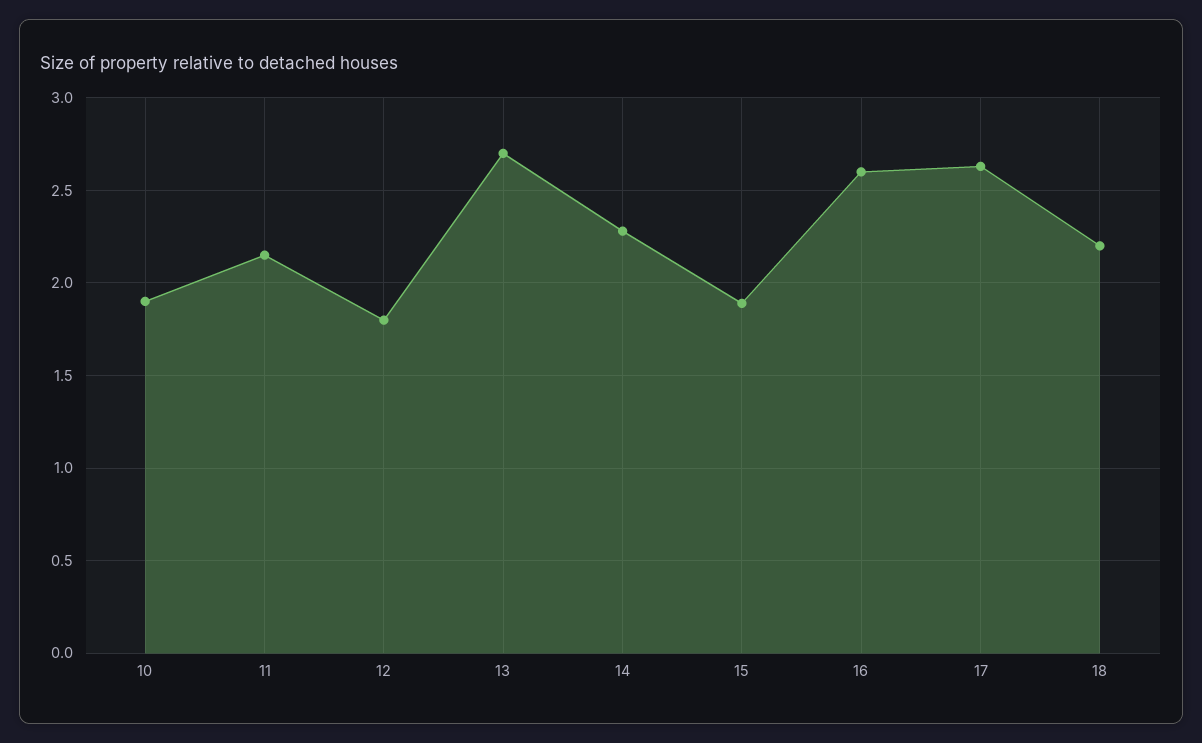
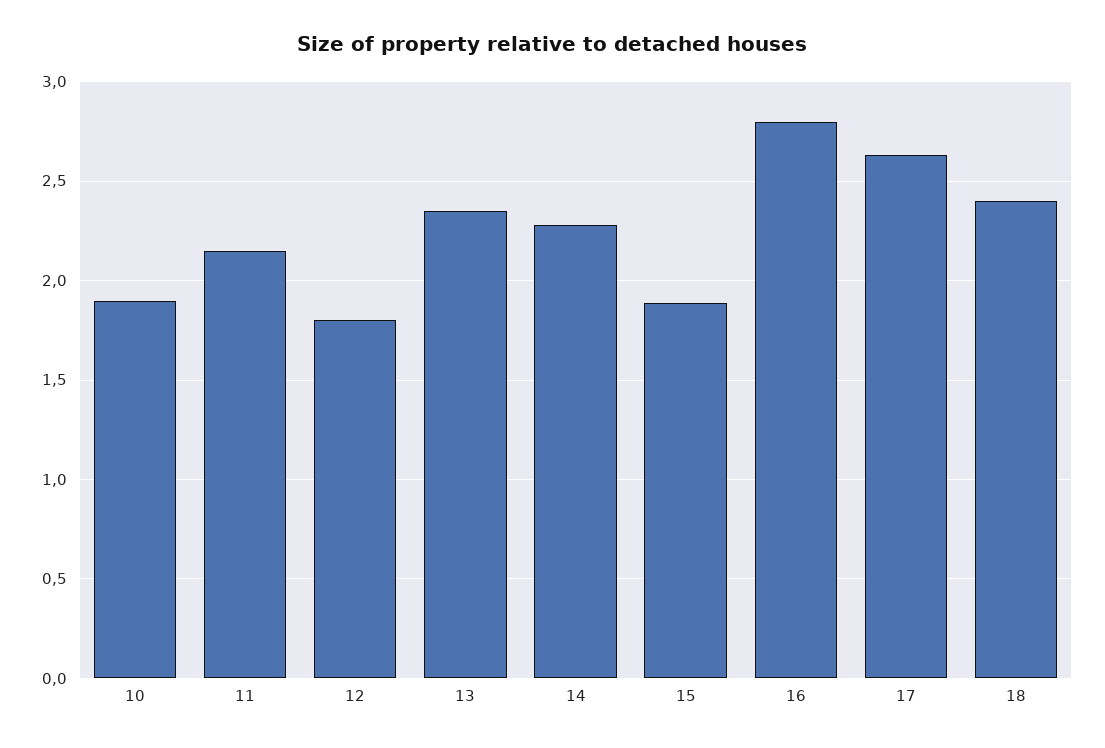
13: 2.7 -> 2.35
16: 2.6 -> 2.8
18: 2.2 -> 2.4

